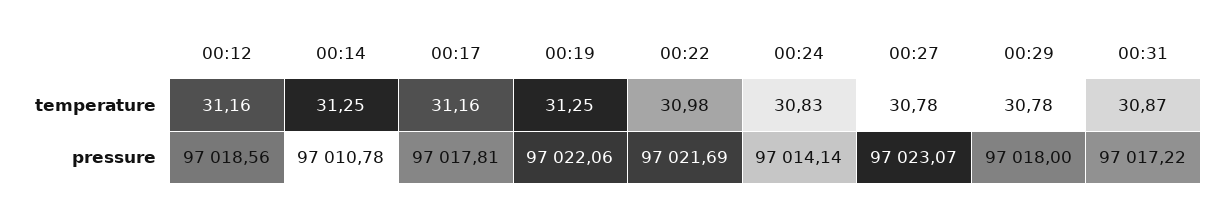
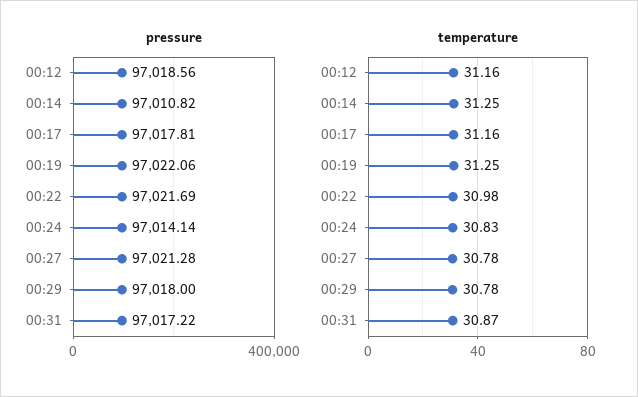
pressure, 00:14: 97010.78 -> 97010.82
pressure, 00:27: 97023.07 -> 97021.28

